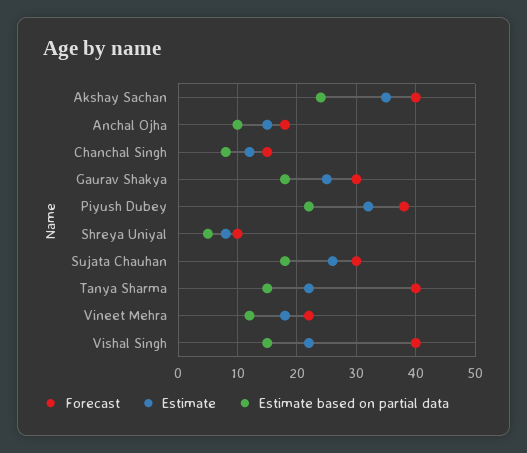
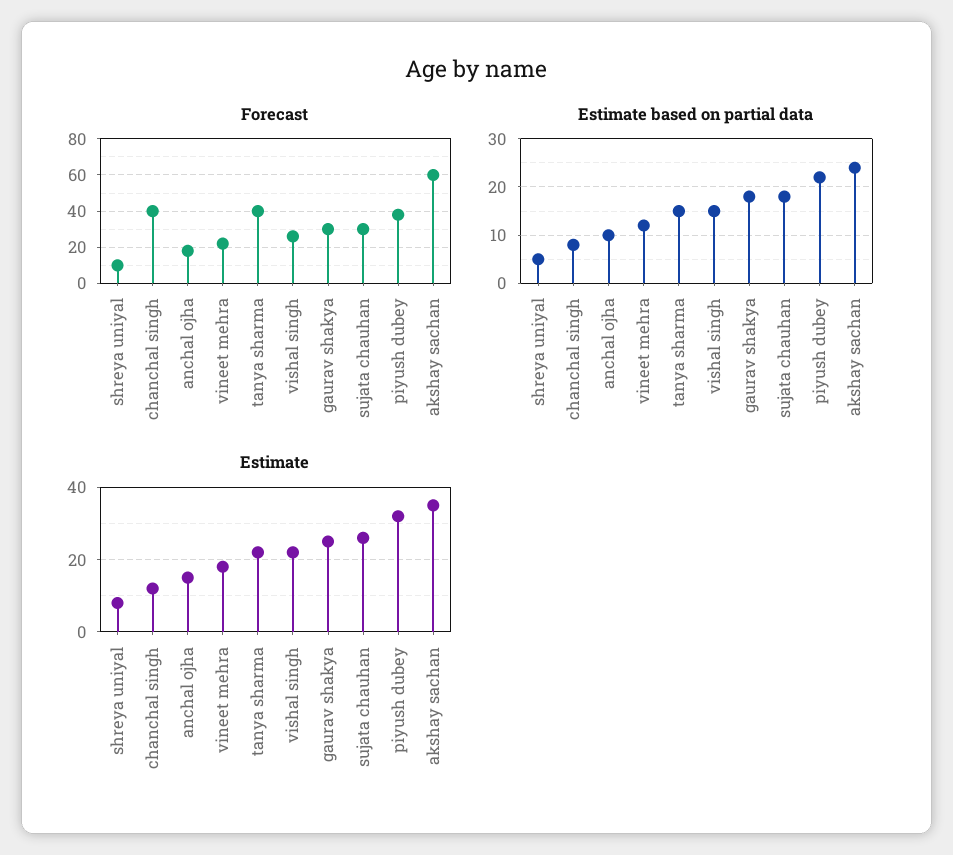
Forecast, Akshay Sachan: 40 -> 60
Forecast, Chanchal Singh: 15 -> 40
Forecast, Vishal Singh: 40 -> 25

